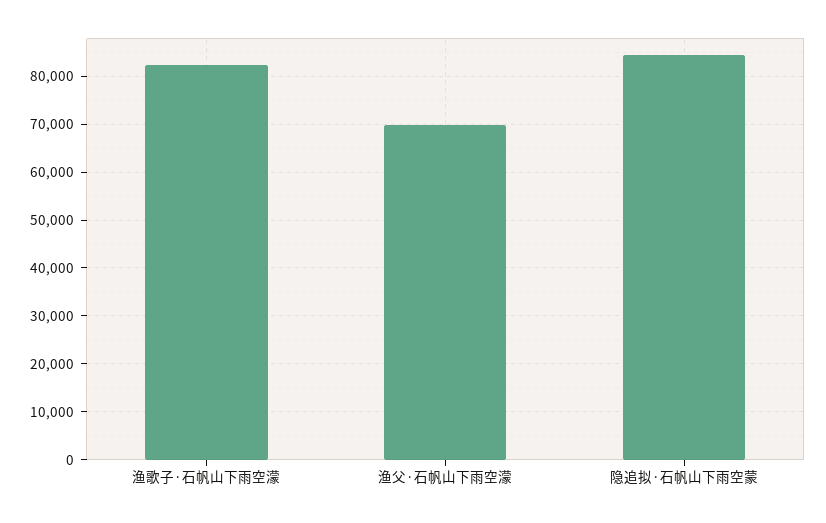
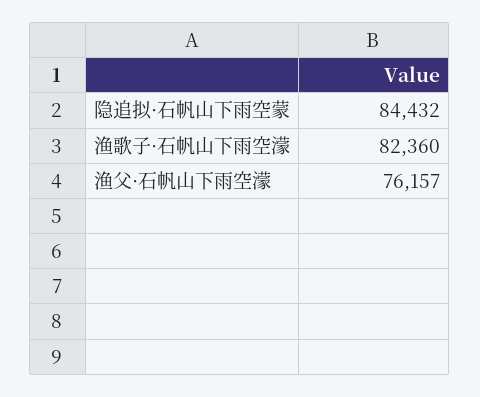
渔父·石帆山下雨空濛: 70000 -> 76157

